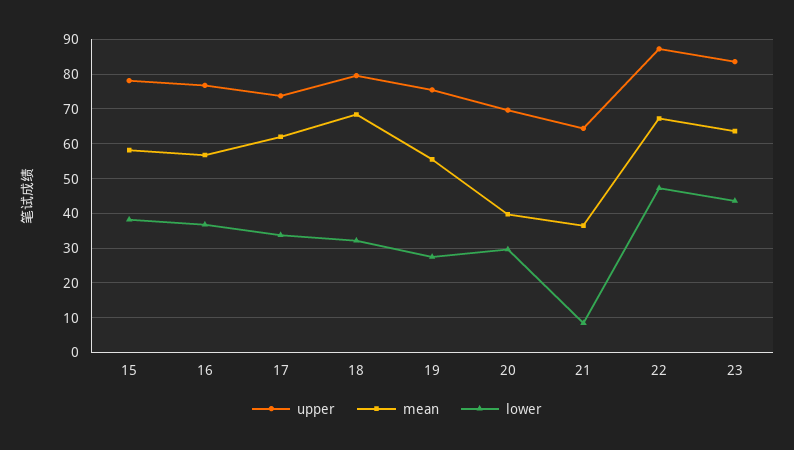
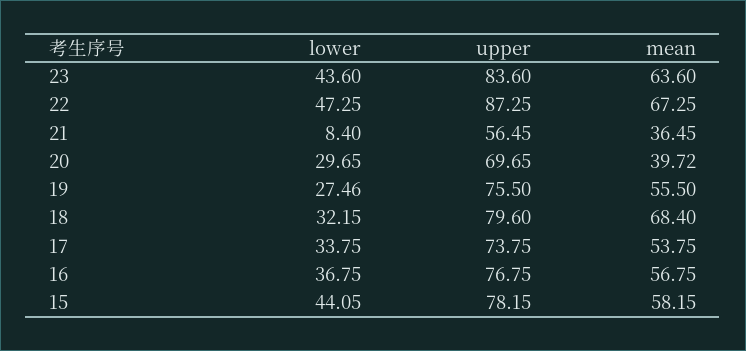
lower, 15: 38 -> 44.05
mean, 17: 62 -> 53.75
upper, 21: 64 -> 56.45

